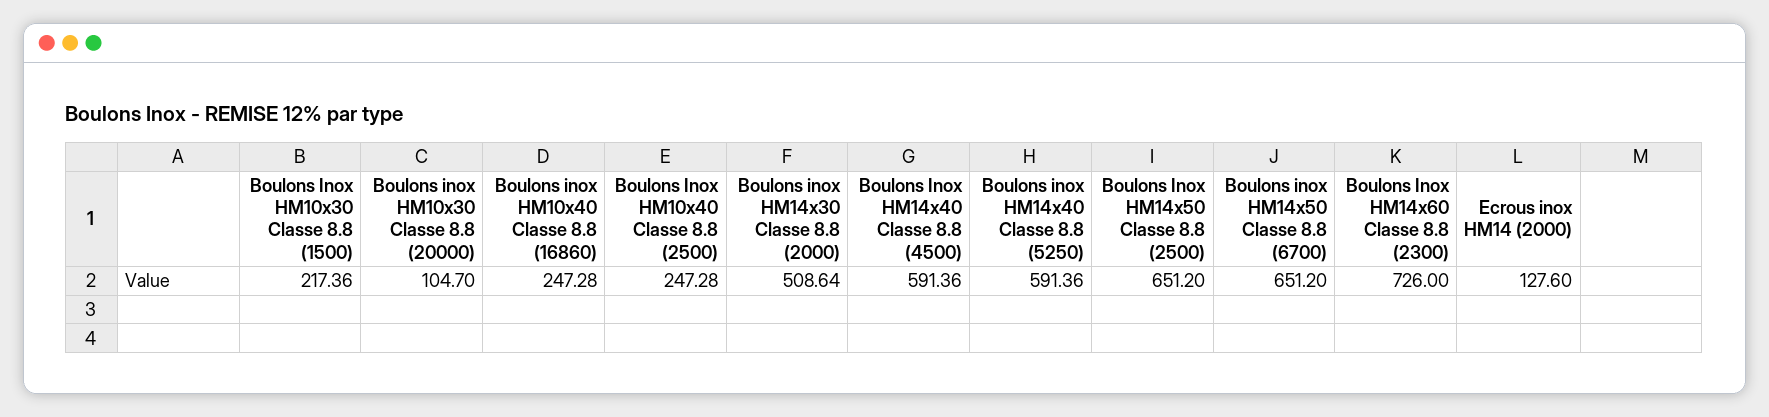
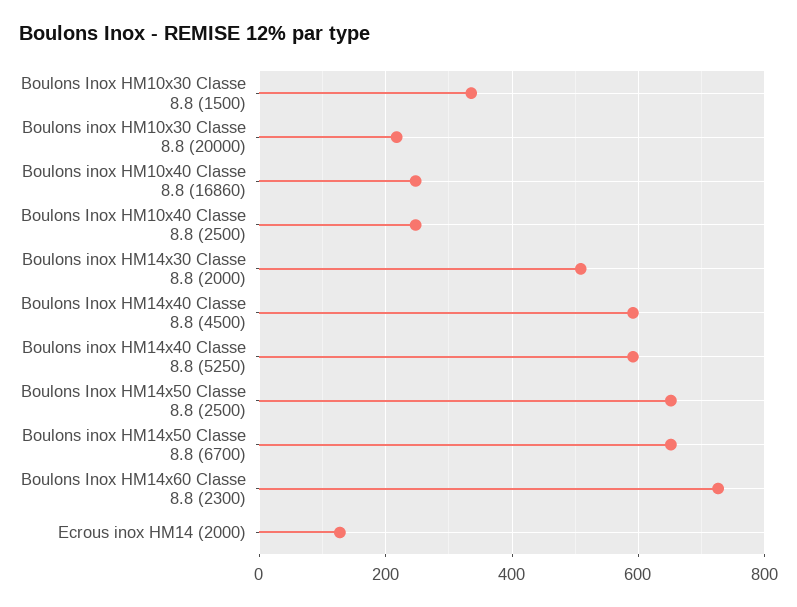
Boulons Inox HM10x30 Classe 8.8 (1500): 217.36 -> 340
Boulons inox HM10x30 Classe 8.8 (20000): 104.7 -> 220

